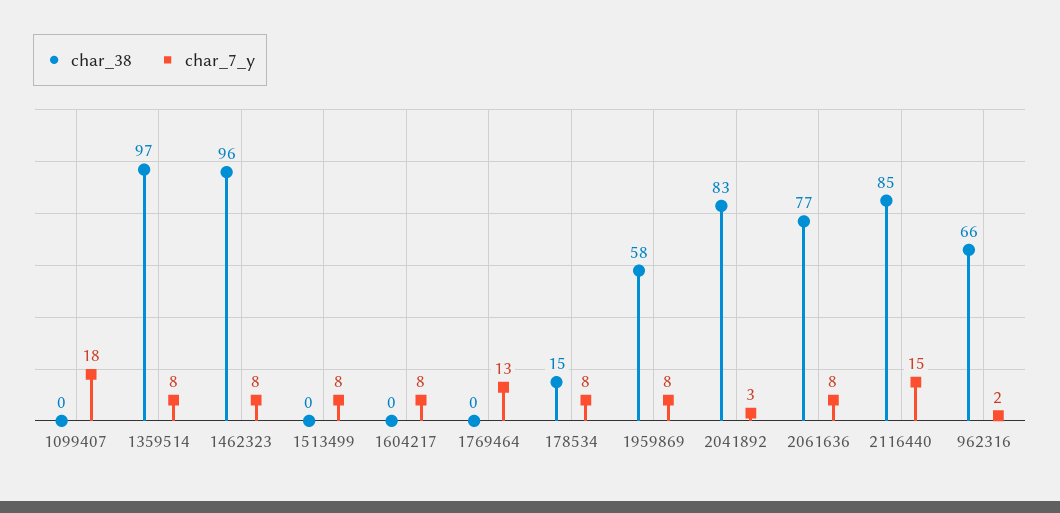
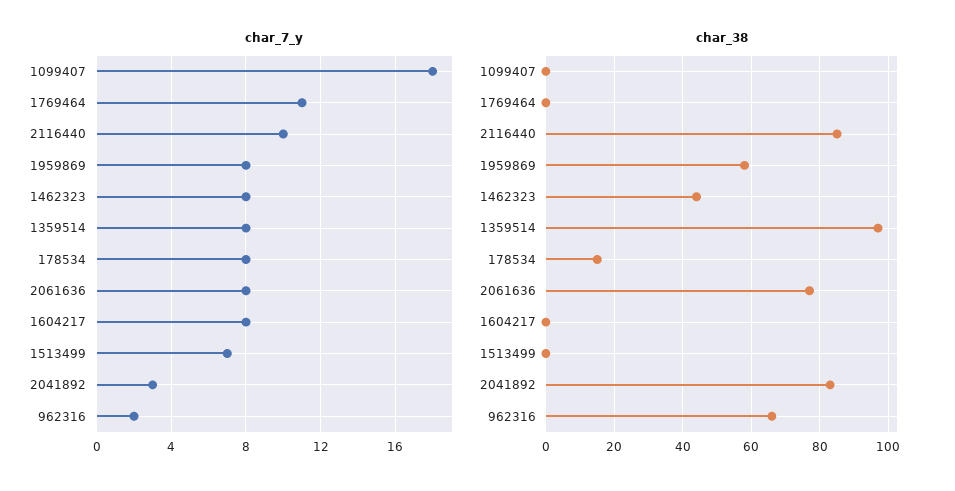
char_38, 1462323: 96 -> 45
char_7_y, 1513499: 8 -> 7
char_7_y, 1769464: 13 -> 11
char_7_y, 2116440: 15 -> 10

